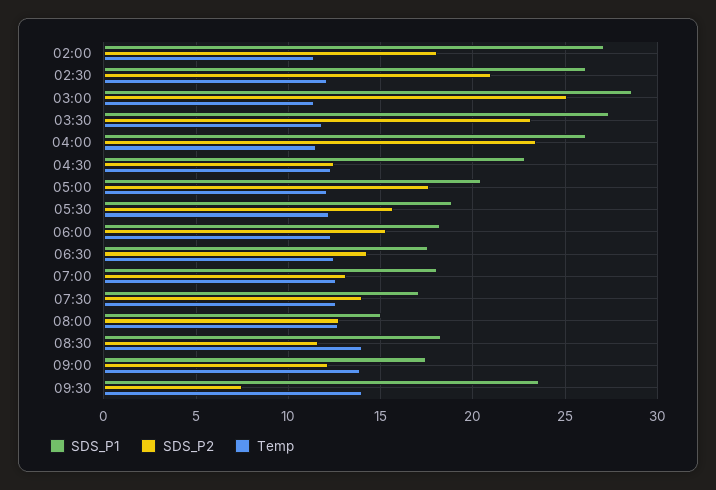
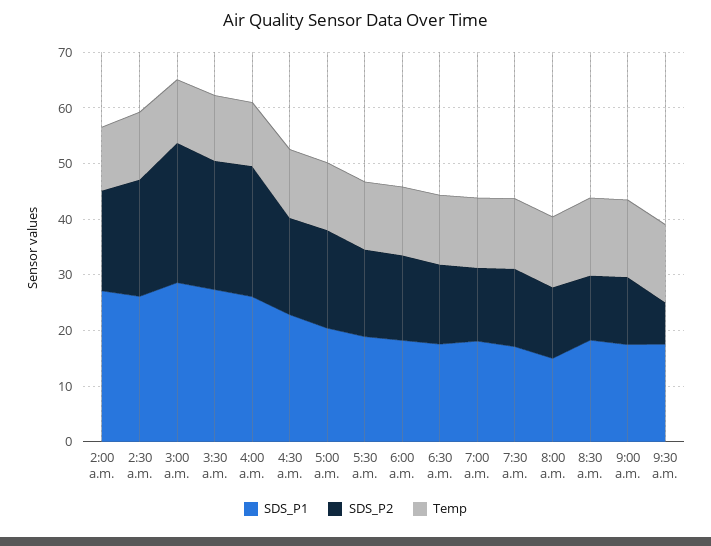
SDS_P2, 04:30: 12.5 -> 18
SDS_P1, 09:30: 23.5 -> 18

